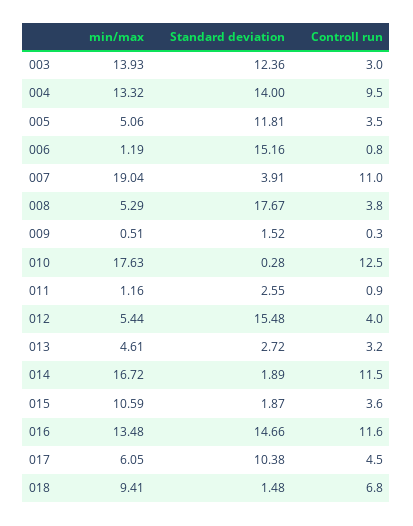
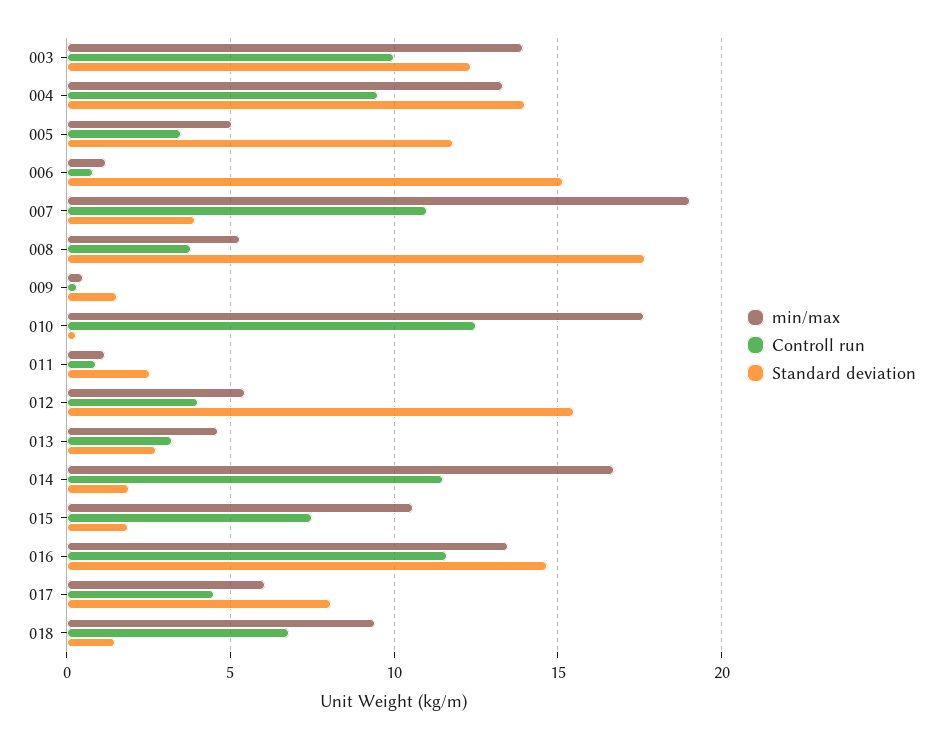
Controll run, 003: 3 -> 10
Controll run, 015: 3.6 -> 7.5
Standard deviation, 017: 10.38 -> 8

